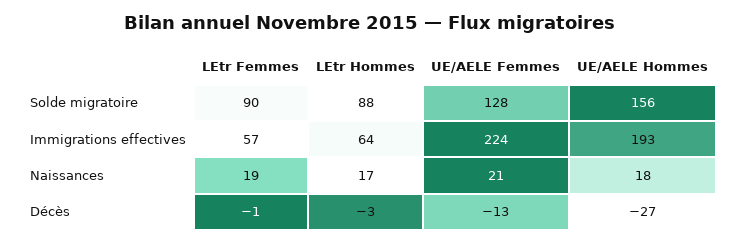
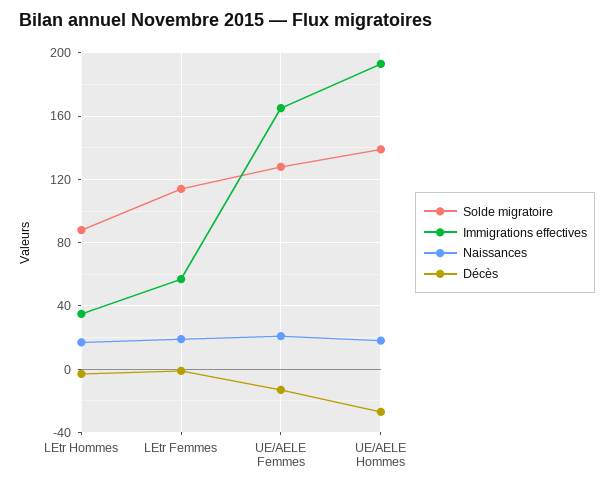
Solde migratoire, LEtr Femmes: 90 -> 115
Solde migratoire, UE/AELE Hommes: 156 -> 140
Immigrations effectives, LEtr Hommes: 64 -> 35
Immigrations effectives, UE/AELE Femmes: 224 -> 165

